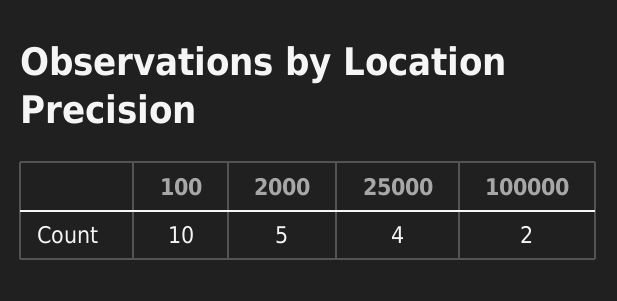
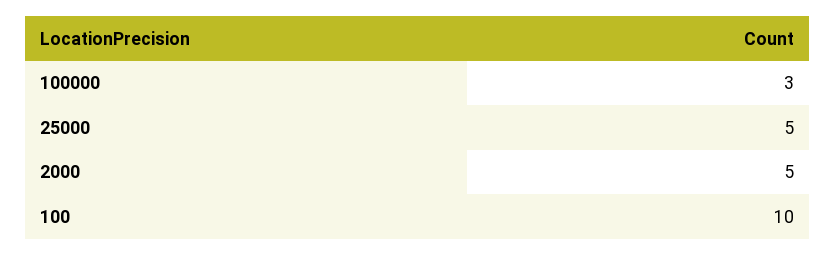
25000: 4 -> 5
100000: 2 -> 3

